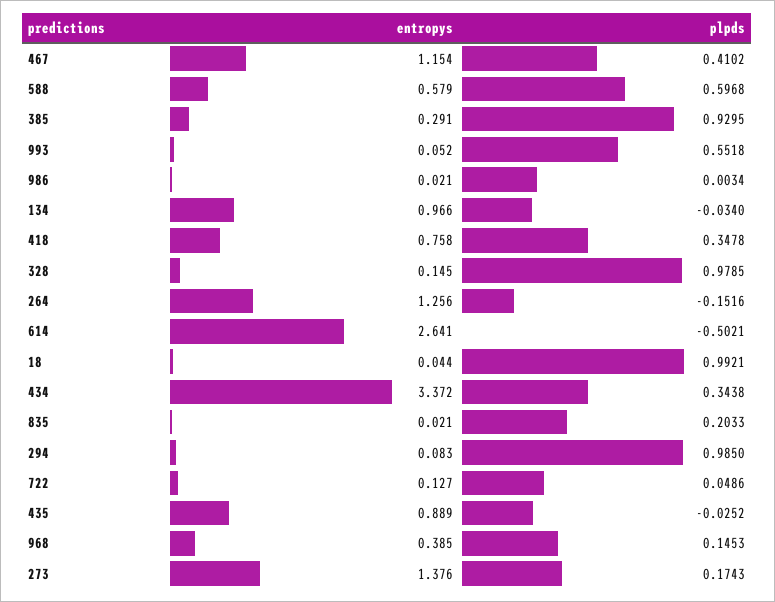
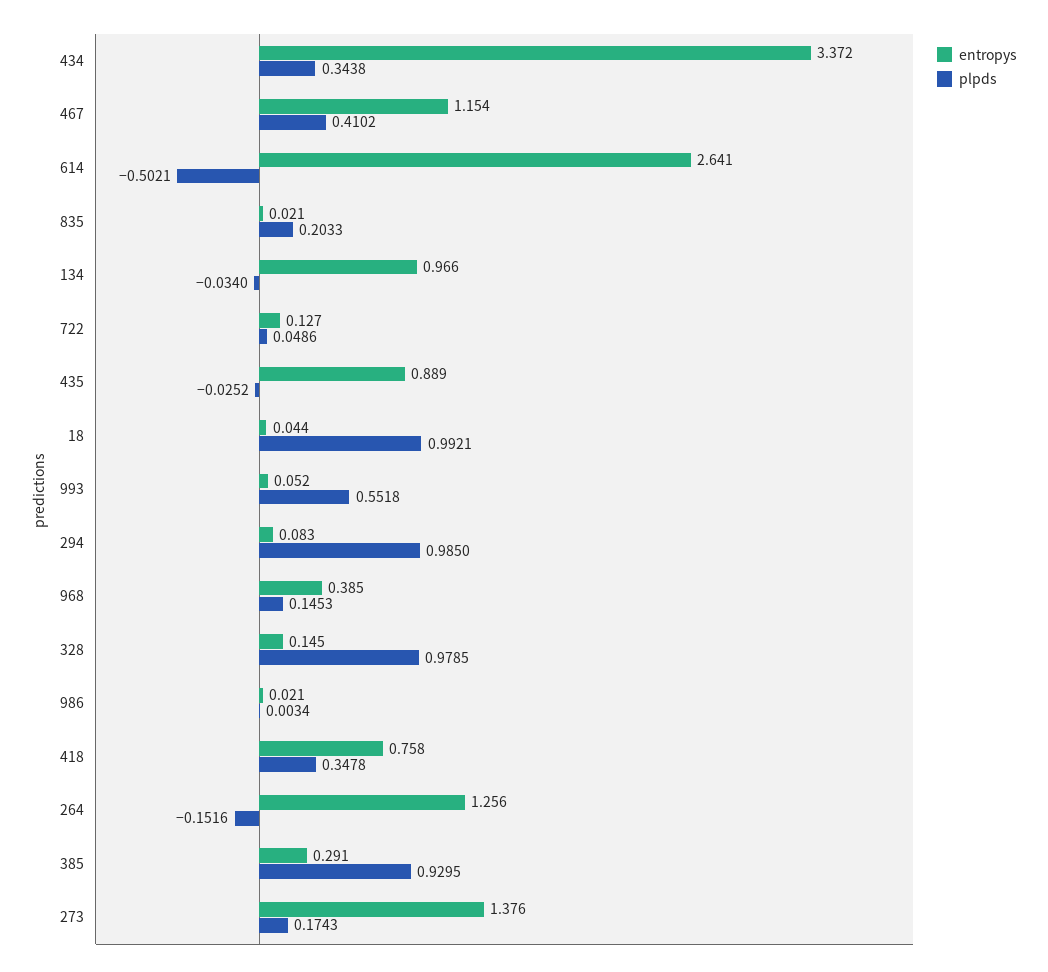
entropys, 588: 0.579 -> none
plpds, 588: 0.5968 -> none

